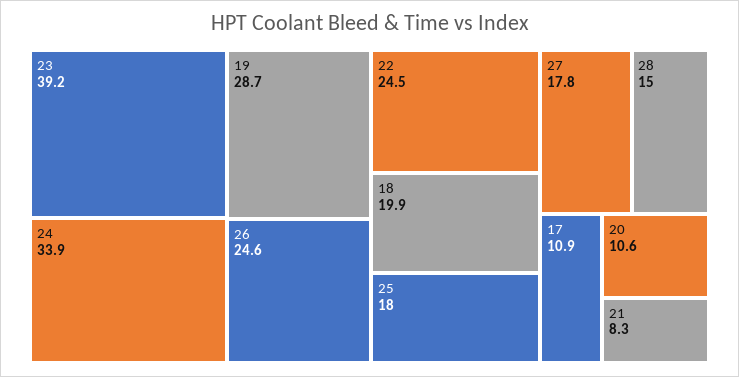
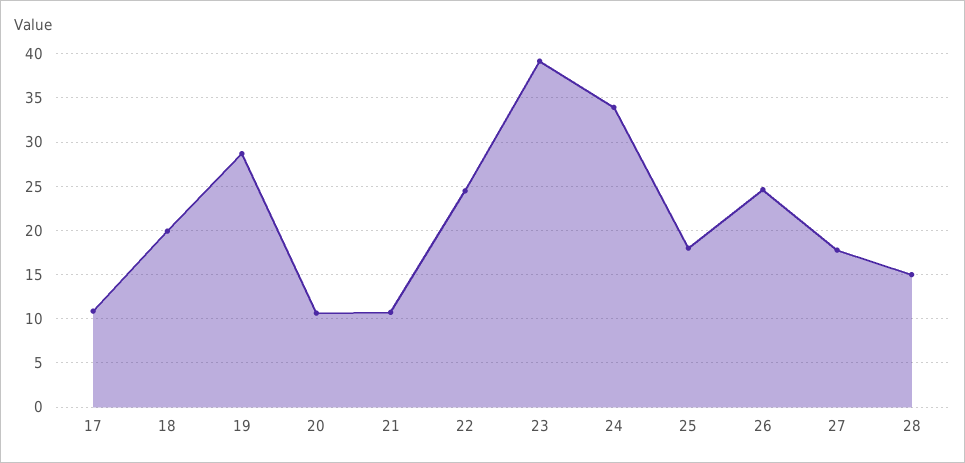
21: 8.3 -> 11

